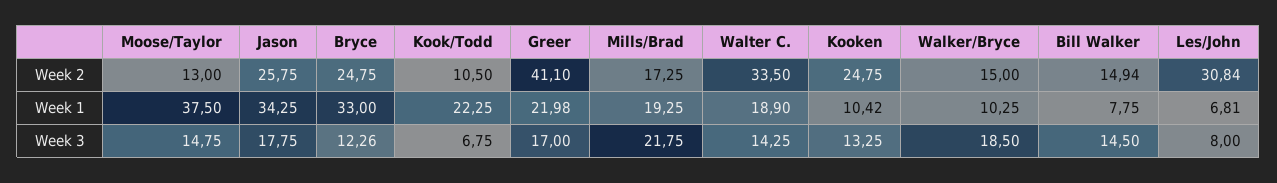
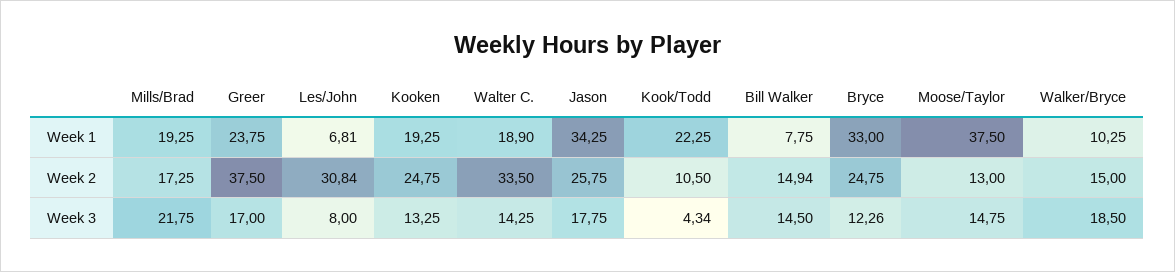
Greer, Week 2: 41.1 -> 37.5
Greer, Week 1: 21.98 -> 23.75
Kooken, Week 1: 10.42 -> 19.25
Kook/Todd, Week 3: 6.75 -> 4.34

